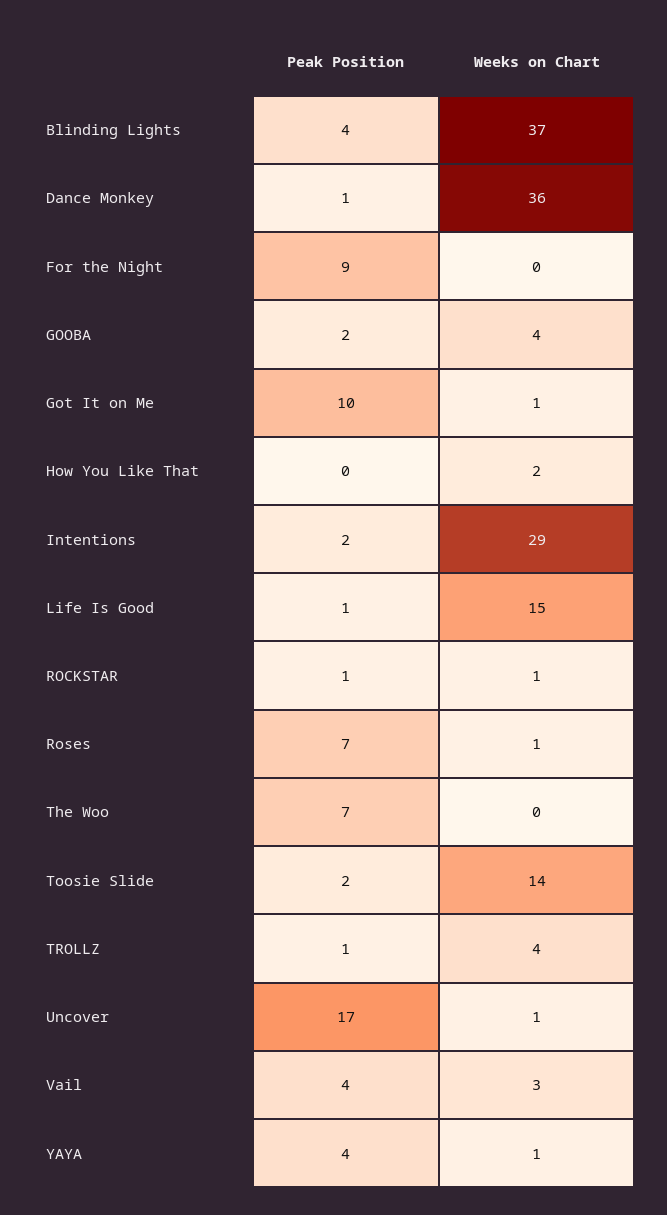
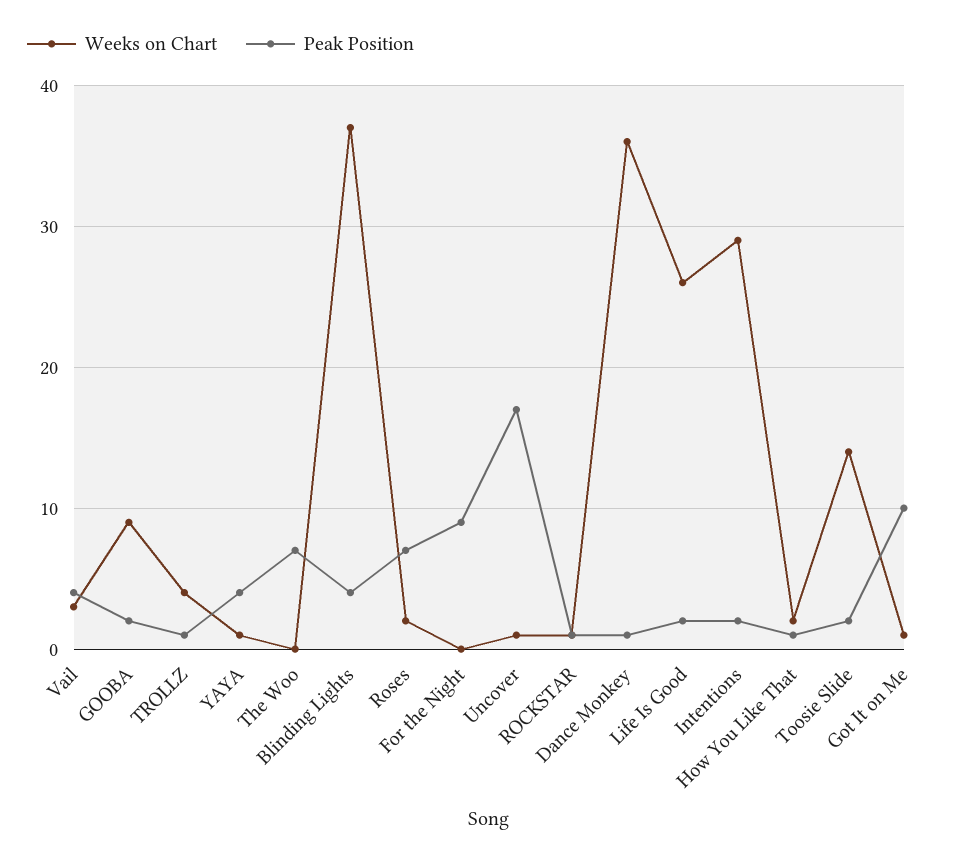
Weeks on Chart, GOOBA: 4 -> 9
Peak Position, How You Like That: 0 -> 1
Peak Position, Life Is Good: 1 -> 2
Weeks on Chart, Life Is Good: 15 -> 26
Weeks on Chart, Roses: 1 -> 2

